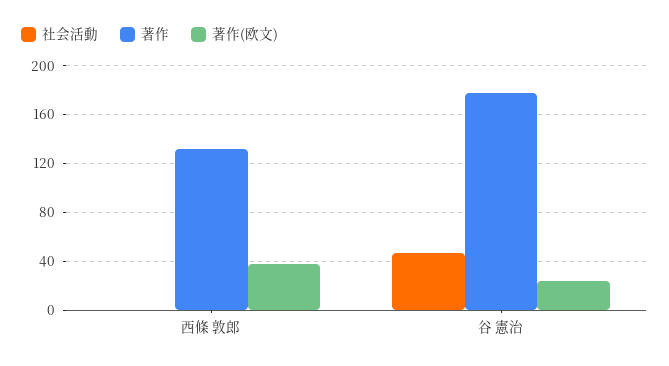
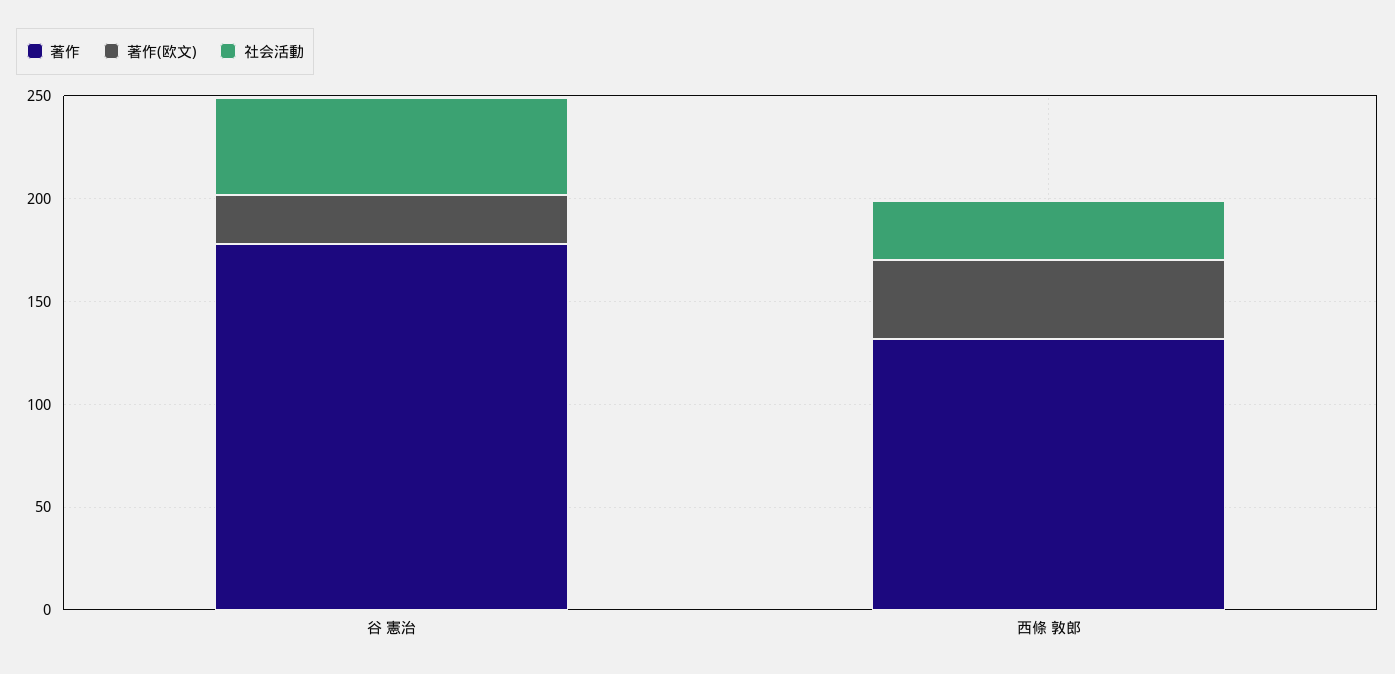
社会活動, 西條 敦郎: 0 -> 30

